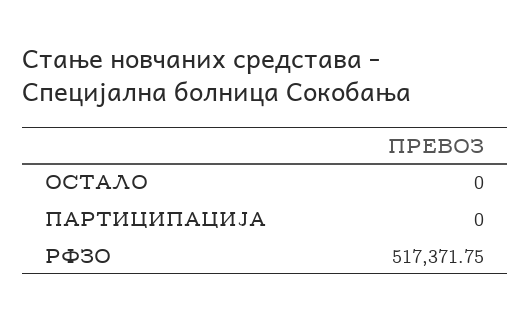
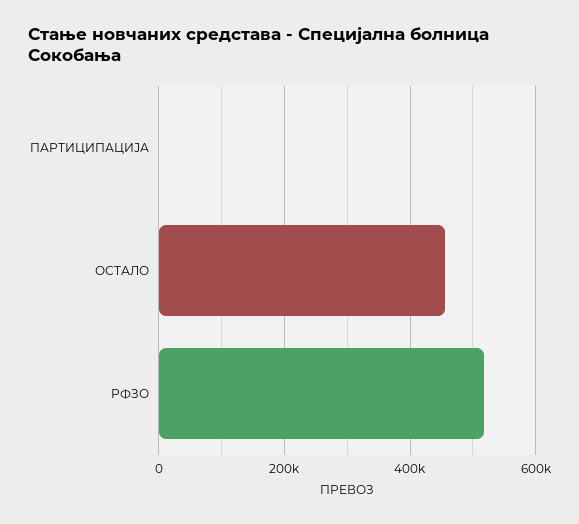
ОСТАЛО: 0 -> 460000

